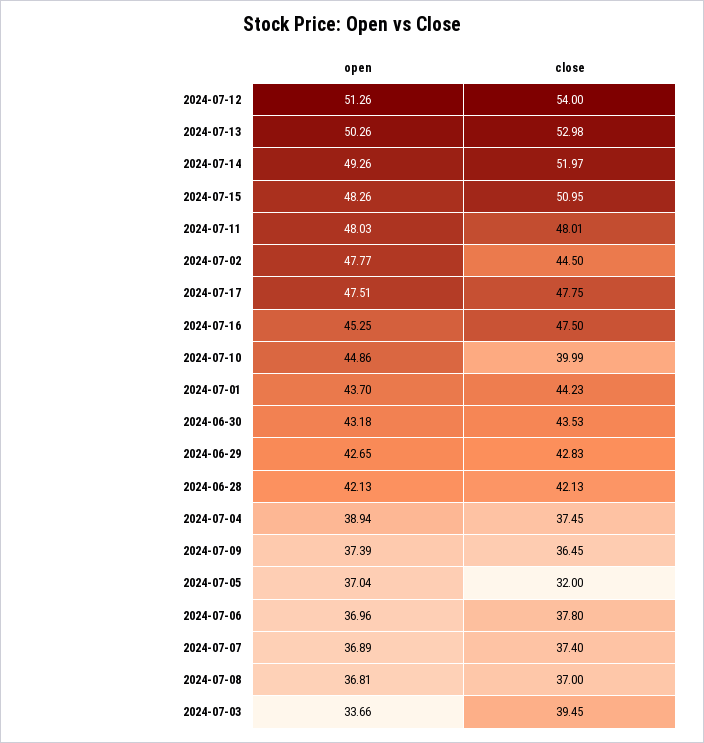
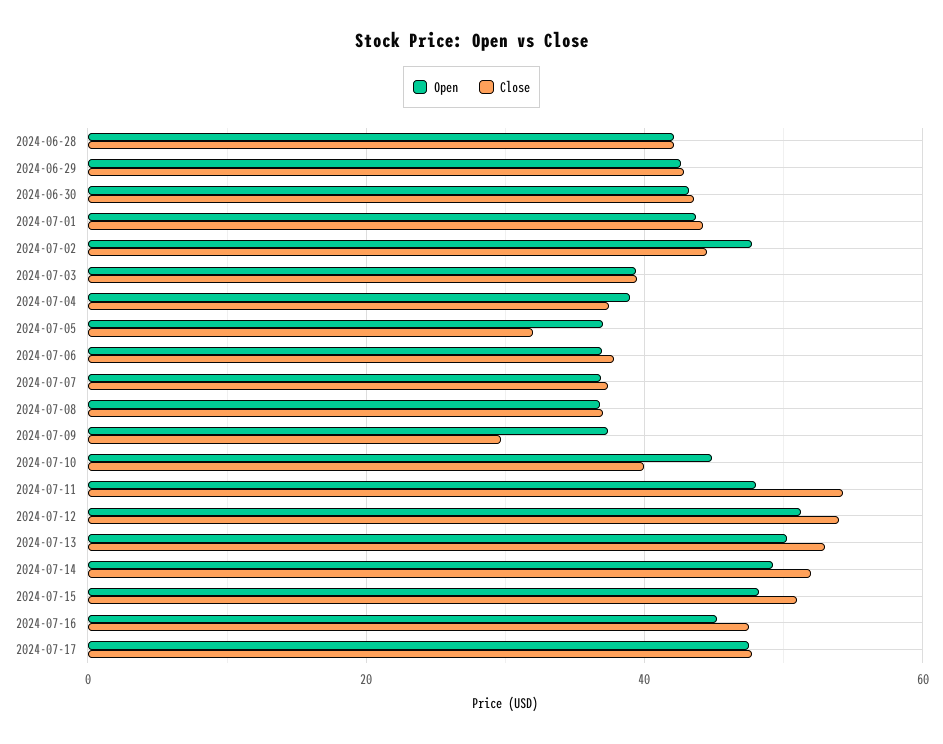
close, 2024-07-11: 48.01 -> 54
close, 2024-07-09: 36.45 -> 30
open, 2024-07-03: 33.66 -> 40

